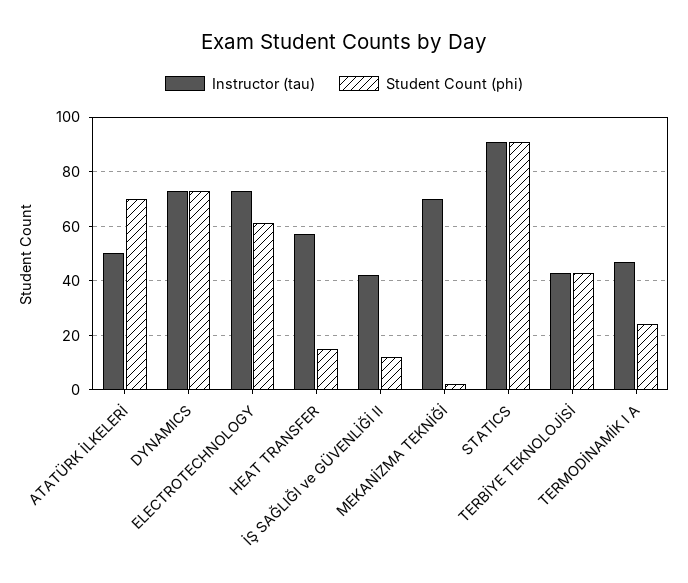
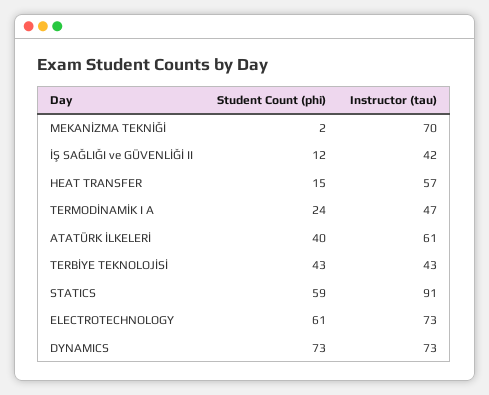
Instructor (tau), ATATÜRK İLKELERİ: 50 -> 61
Student Count (phi), ATATÜRK İLKELERİ: 70 -> 40
Student Count (phi), STATICS: 90 -> 59

